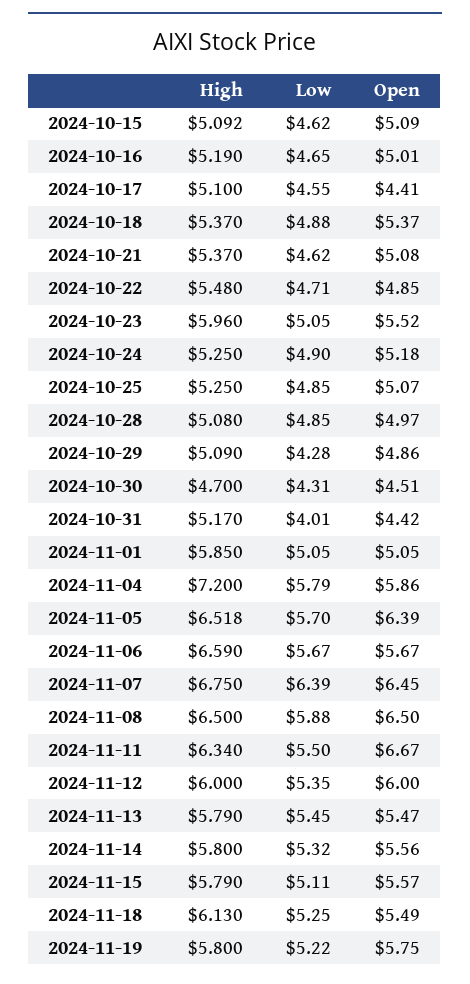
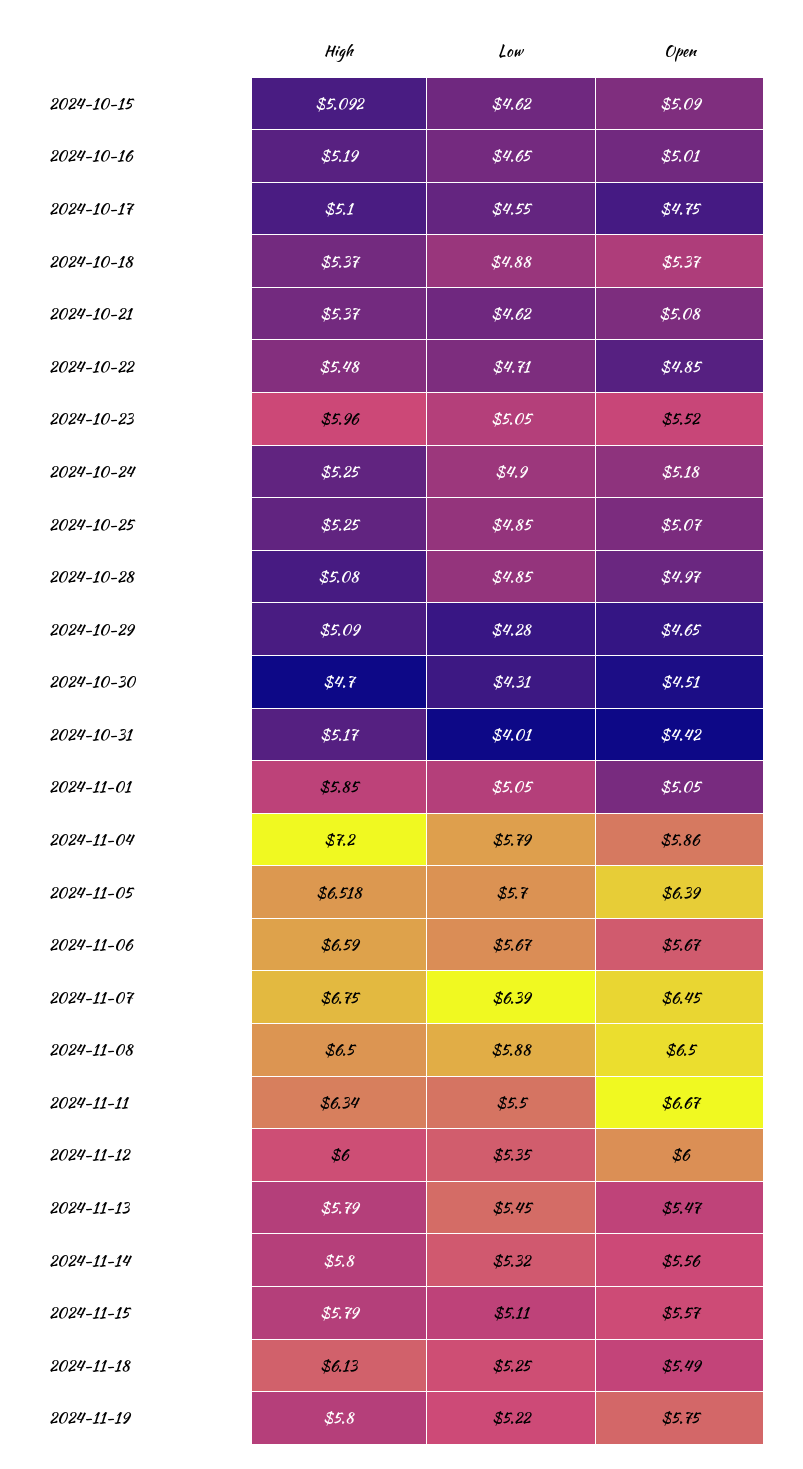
Open, 2024-10-17: 4.41 -> 4.75
Open, 2024-10-29: 4.86 -> 4.65

